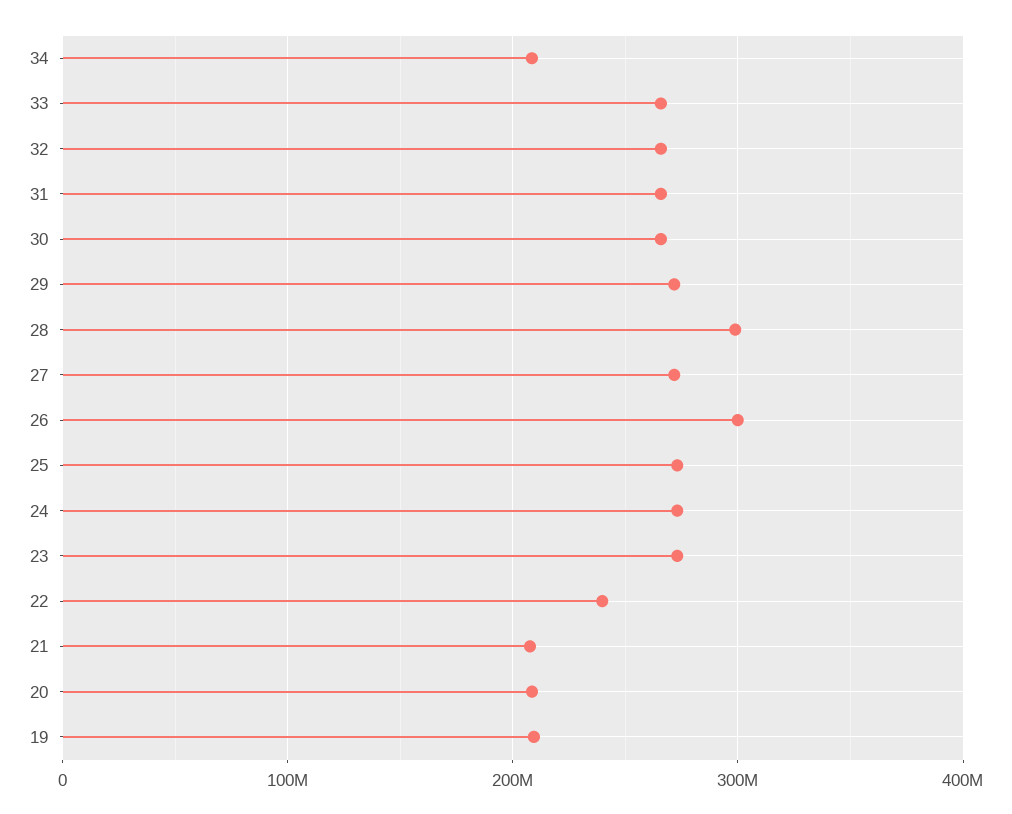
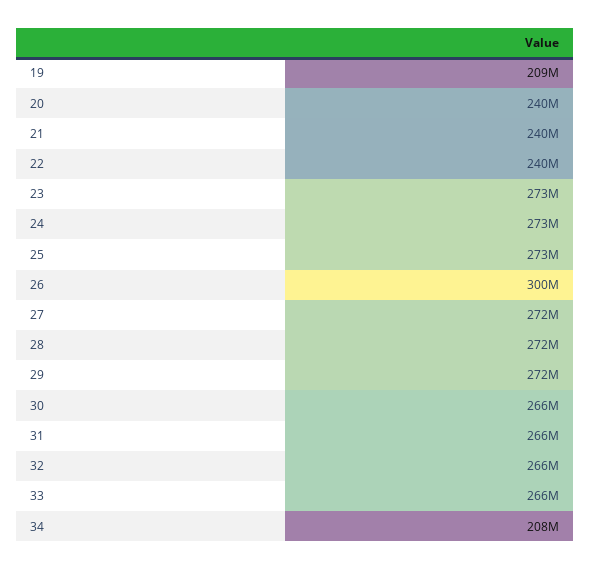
28: 300000000 -> 272000000
21: 210000000 -> 240000000
20: 210000000 -> 240000000

